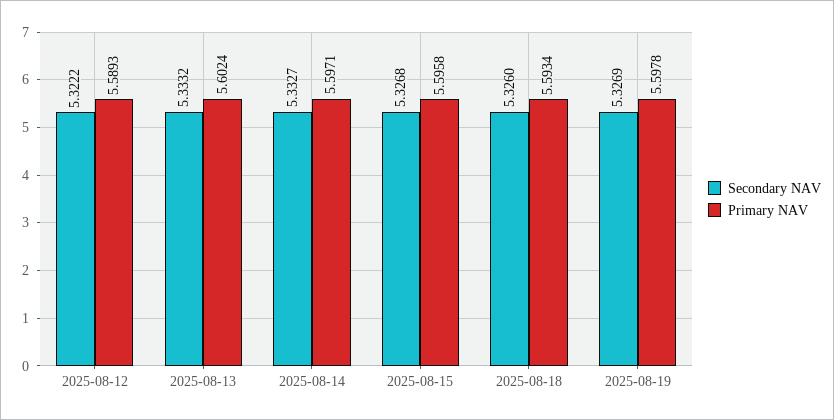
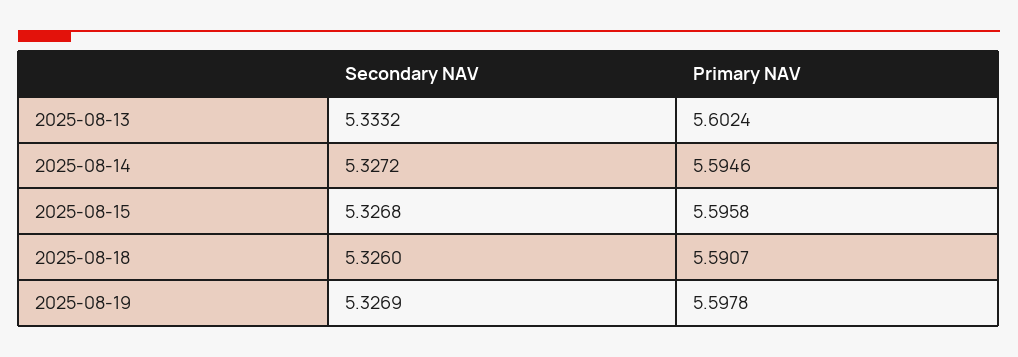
Secondary NAV, 2025-08-12: 5.3222 -> none
Primary NAV, 2025-08-12: 5.5893 -> none
Secondary NAV, 2025-08-14: 5.3327 -> 5.3272
Primary NAV, 2025-08-14: 5.5971 -> 5.5946
Primary NAV, 2025-08-18: 5.5934 -> 5.5907

